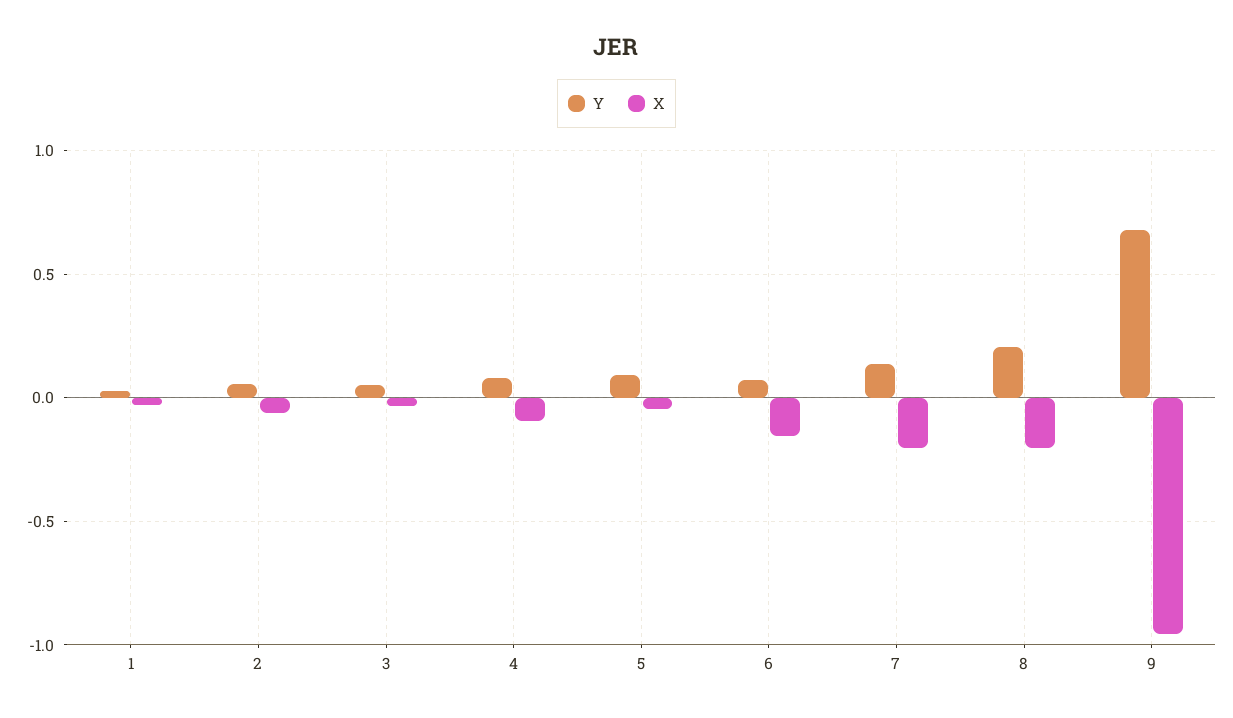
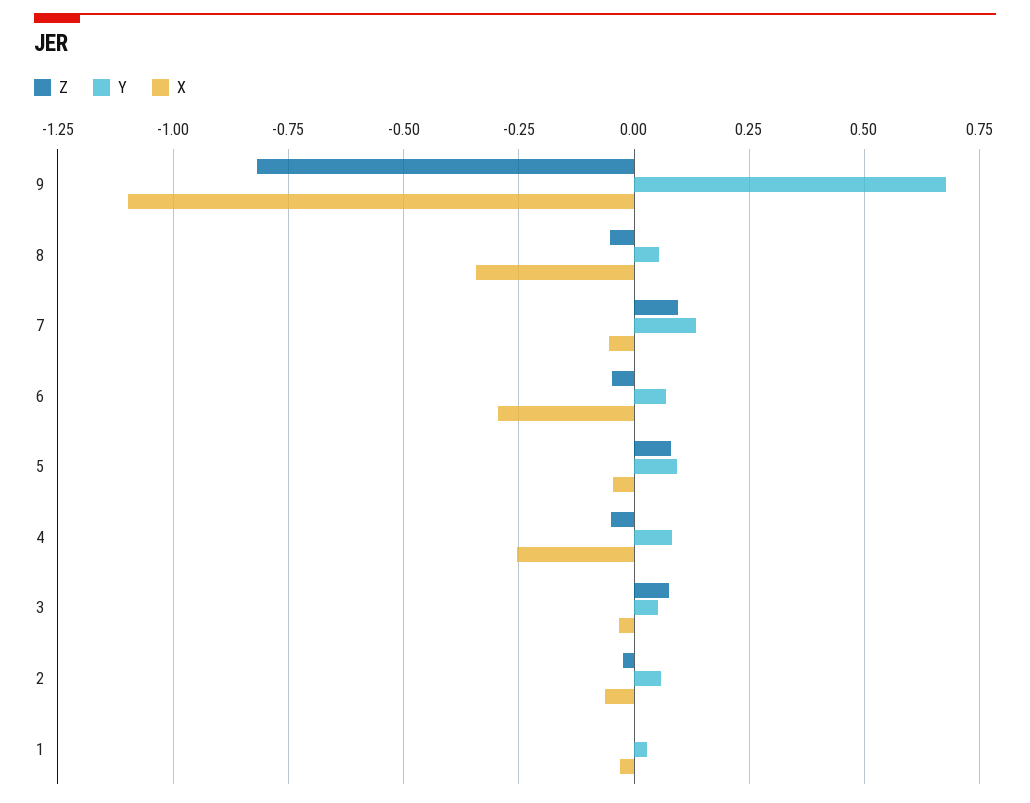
X, 4: -0.1 -> -0.25
X, 6: -0.15 -> -0.3
X, 7: -0.2 -> -0.05
Y, 8: 0.2 -> 0.05
X, 8: -0.2 -> -0.35
X, 9: -0.95 -> -1.1
Z, 9: none -> -0.825
Z, 8: none -> -0.05
Z, 7: none -> 0.1
Z, 6: none -> -0.05
Z, 5: none -> 0.075
Z, 4: none -> -0.05
Z, 3: none -> 0.075
Z, 2: none -> -0.025
Z, 1: none -> 0

